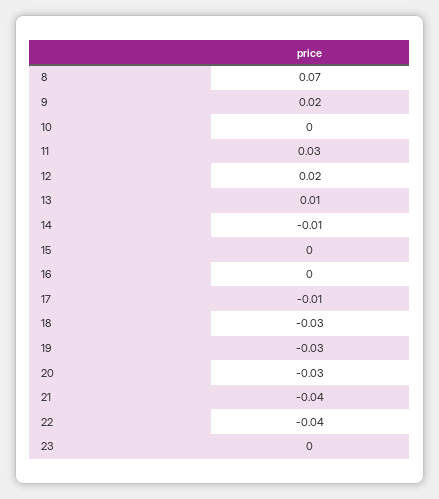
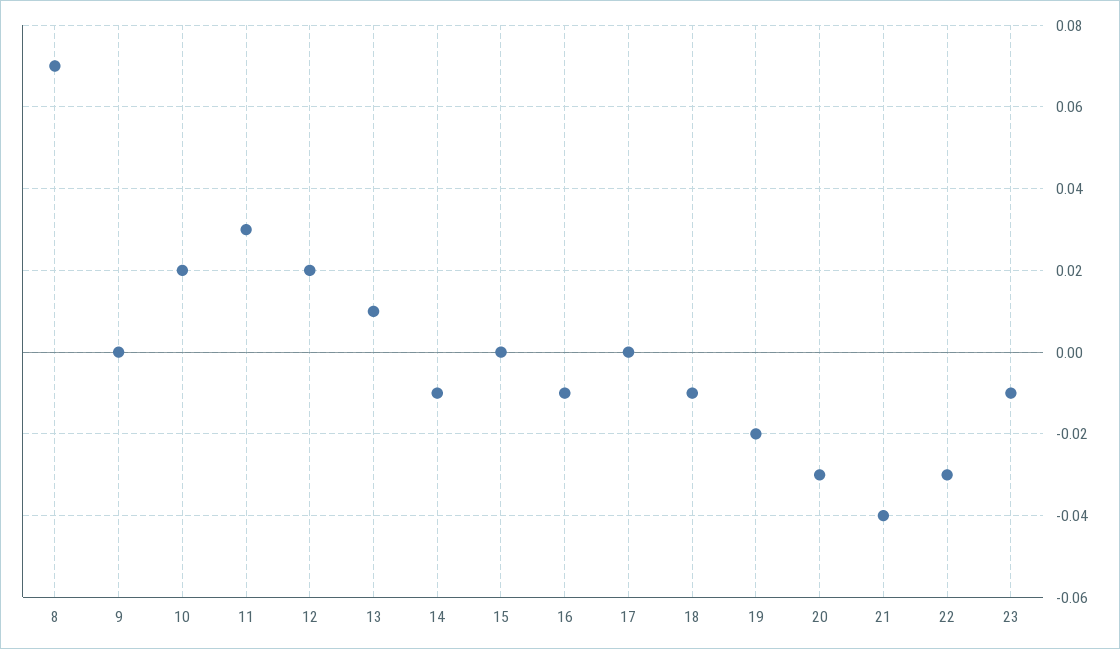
9: 0.02 -> 0
10: 0 -> 0.02
16: 0 -> -0.01
17: -0.01 -> 0
18: -0.03 -> -0.01
19: -0.03 -> -0.02
22: -0.04 -> -0.03
23: 0 -> -0.01

